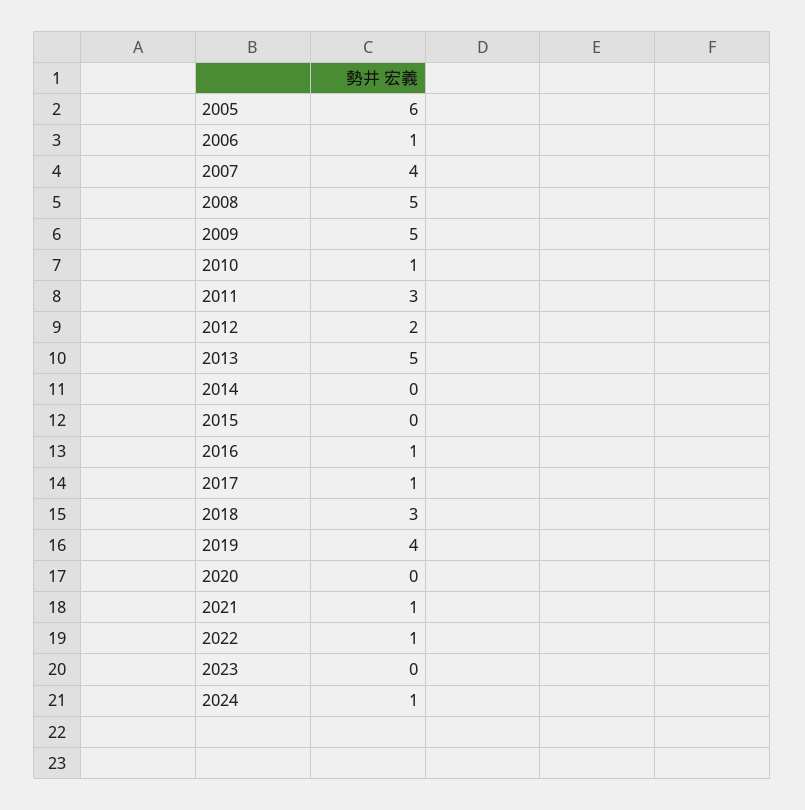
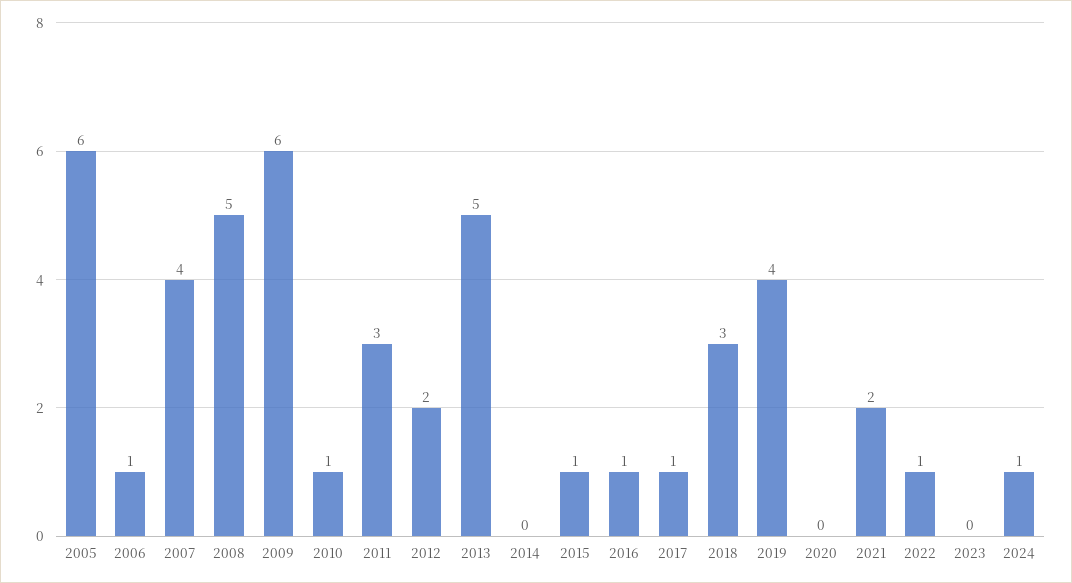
2009: 5 -> 6
2015: 0 -> 1
2021: 1 -> 2

